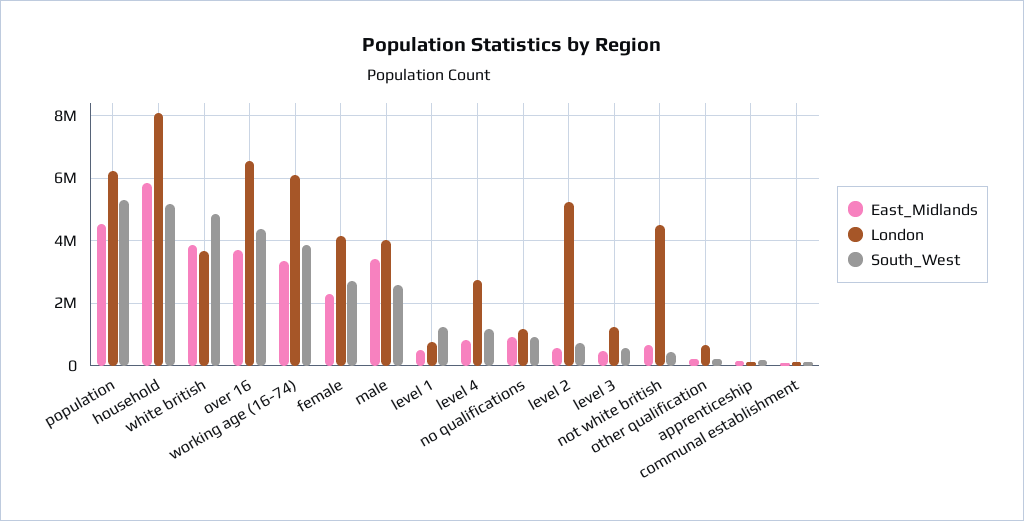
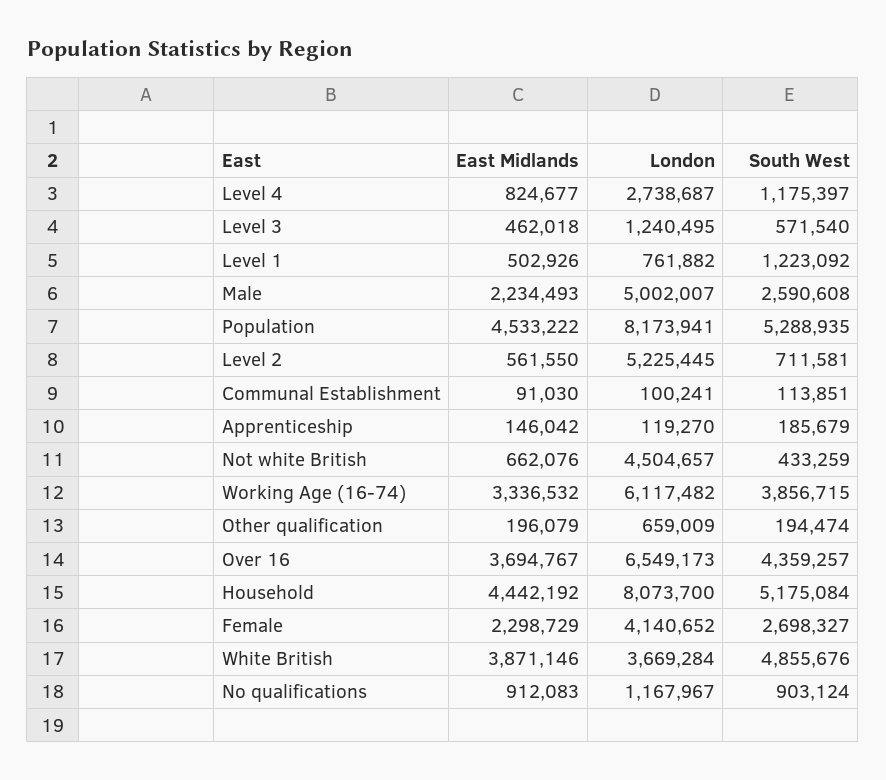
London, population: 6200000 -> 8173941
East_Midlands, household: 5800000 -> 4442192
East_Midlands, male: 3400000 -> 2234493
London, male: 4000000 -> 5002007

